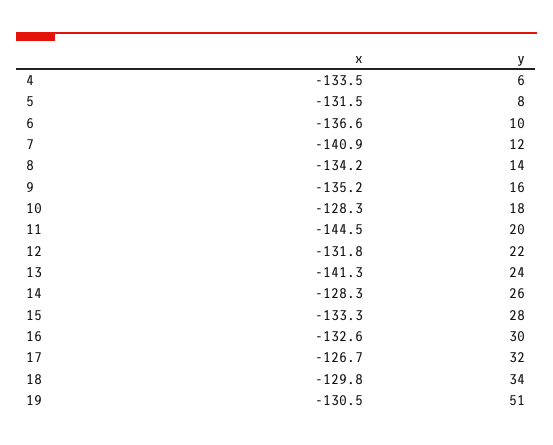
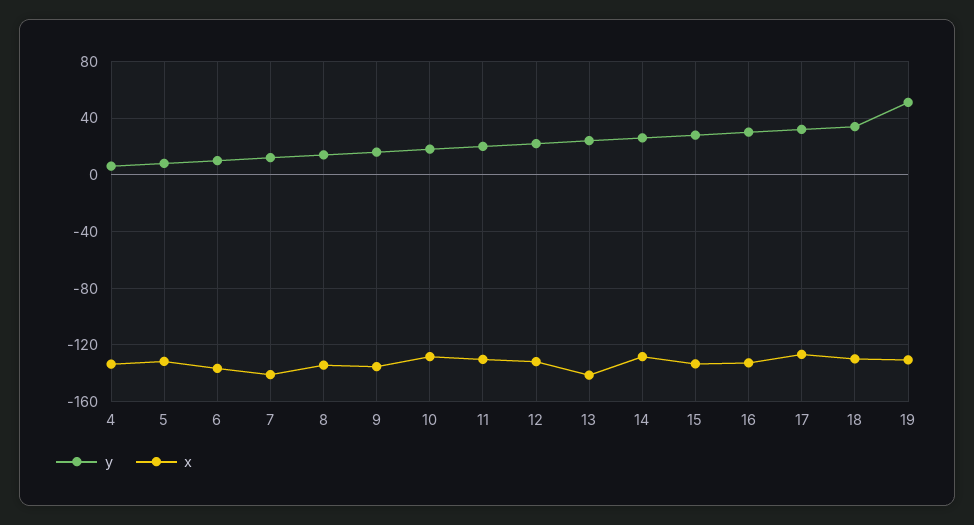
x, 11: -144.5 -> -130

